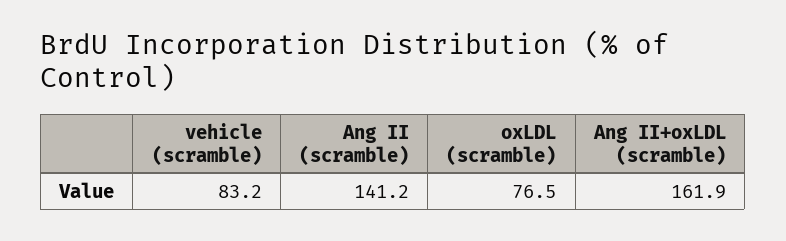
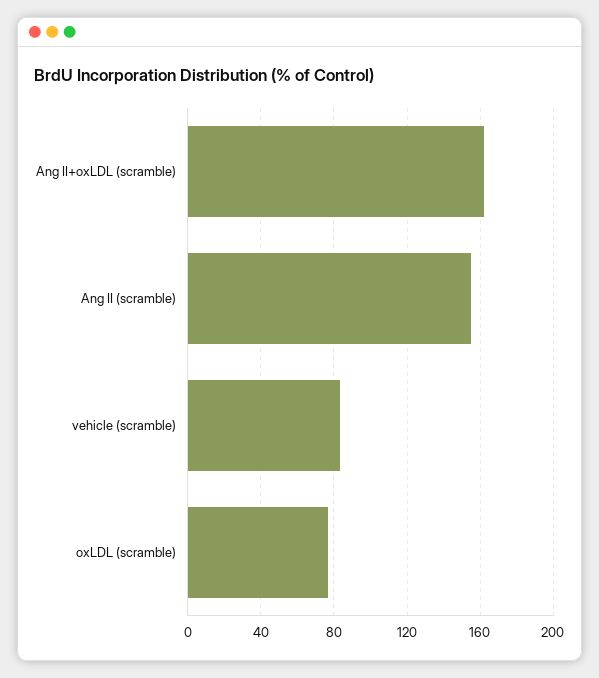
Ang II (scramble): 141.2 -> 155

